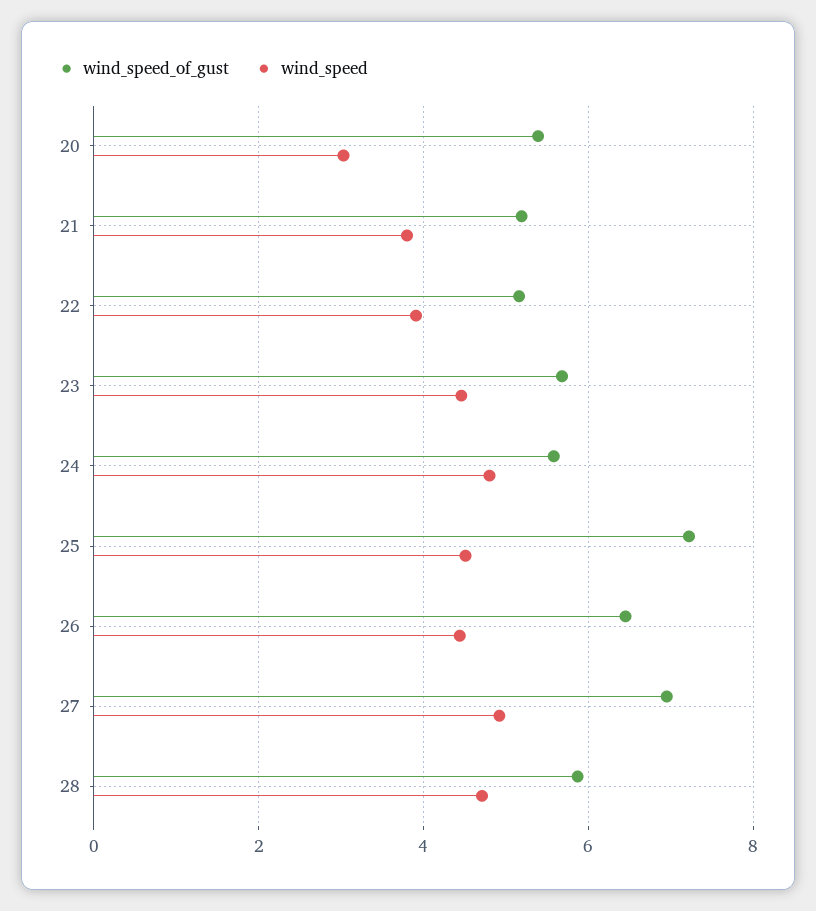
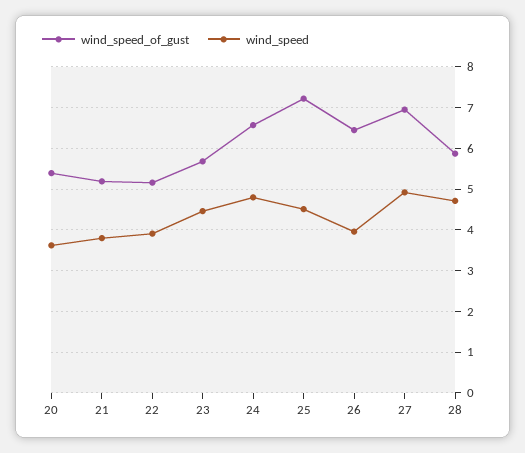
wind_speed, 20: 3 -> 3.6
wind_speed_of_gust, 24: 5.6 -> 6.6
wind_speed, 26: 4.4 -> 4

